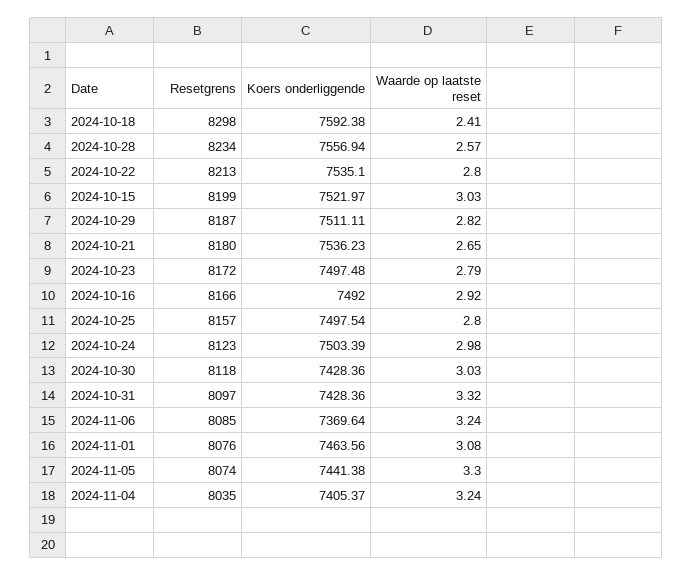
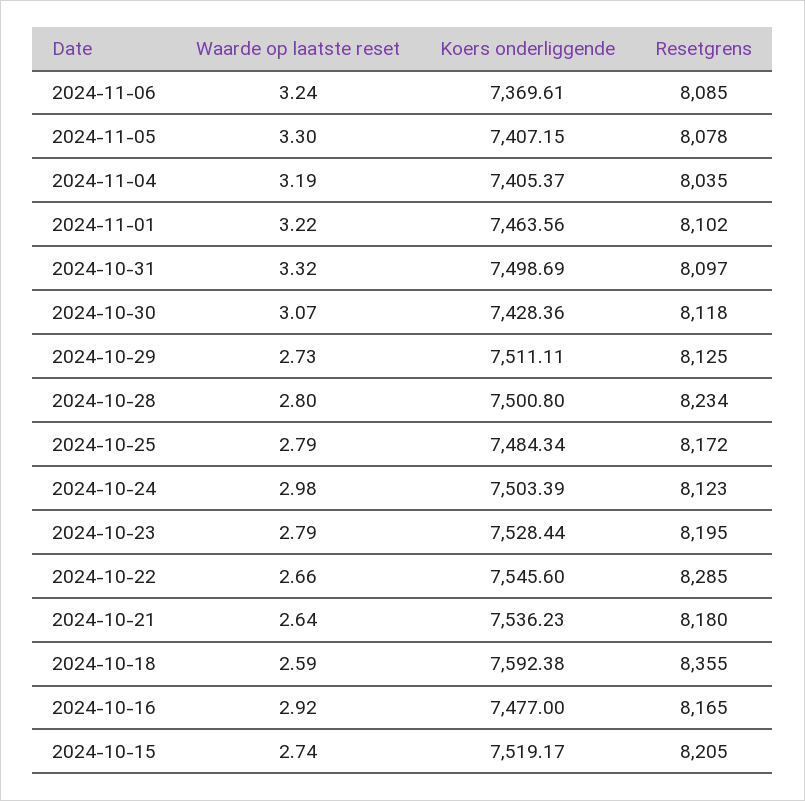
Resetgrens, 2024-10-18: 8298 -> 8355
Waarde op laatste reset, 2024-10-18: 2.41 -> 2.59
Koers onderliggende, 2024-10-28: 7556.94 -> 7500.8
Waarde op laatste reset, 2024-10-28: 2.57 -> 2.8
Resetgrens, 2024-10-22: 8213 -> 8285
Koers onderliggende, 2024-10-22: 7535.1 -> 7545.6
Waarde op laatste reset, 2024-10-22: 2.8 -> 2.66
Resetgrens, 2024-10-15: 8199 -> 8205
Koers onderliggende, 2024-10-15: 7521.97 -> 7519.17
Waarde op laatste reset, 2024-10-15: 3.03 -> 2.74
Resetgrens, 2024-10-29: 8187 -> 8125
Waarde op laatste reset, 2024-10-29: 2.82 -> 2.73
Waarde op laatste reset, 2024-10-21: 2.65 -> 2.64
Resetgrens, 2024-10-23: 8172 -> 8195
Koers onderliggende, 2024-10-23: 7497.48 -> 7528.44
Resetgrens, 2024-10-16: 8166 -> 8165
Koers onderliggende, 2024-10-16: 7492 -> 7477
Resetgrens, 2024-10-25: 8157 -> 8172
Koers onderliggende, 2024-10-25: 7497.54 -> 7484.34
Waarde op laatste reset, 2024-10-25: 2.8 -> 2.79
Waarde op laatste reset, 2024-10-30: 3.03 -> 3.07
Koers onderliggende, 2024-10-31: 7428.36 -> 7498.69
Koers onderliggende, 2024-11-06: 7369.64 -> 7369.61
Resetgrens, 2024-11-01: 8076 -> 8102
Waarde op laatste reset, 2024-11-01: 3.08 -> 3.22
Resetgrens, 2024-11-05: 8074 -> 8078
Koers onderliggende, 2024-11-05: 7441.38 -> 7407.15
Waarde op laatste reset, 2024-11-04: 3.24 -> 3.19

